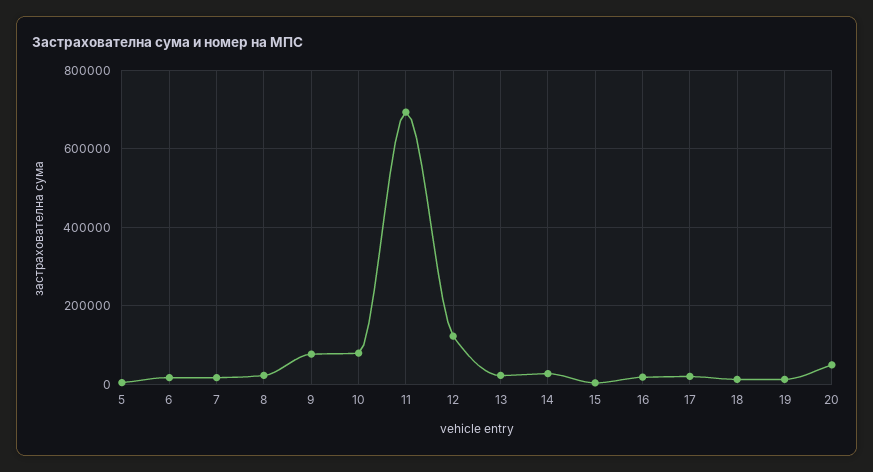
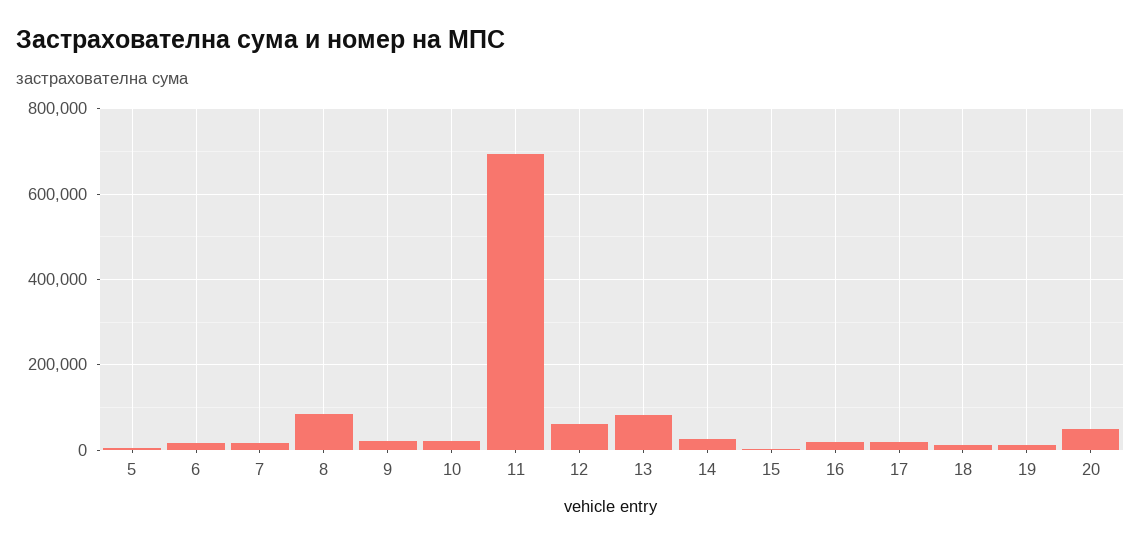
8: 20000 -> 80000
9: 80000 -> 20000
10: 80000 -> 20000
12: 120000 -> 60000
13: 20000 -> 80000

